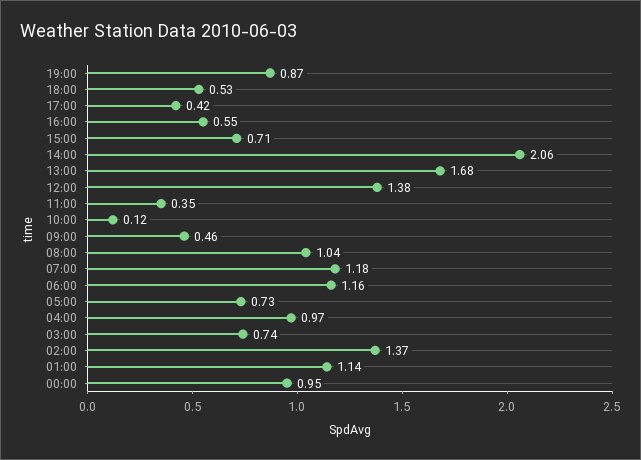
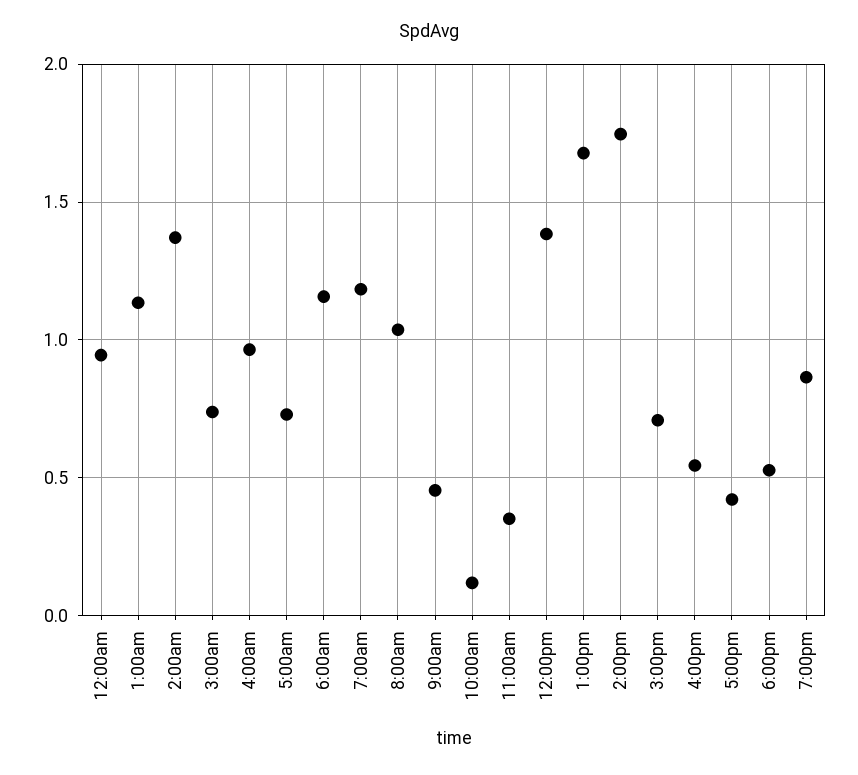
14:00: 2.06 -> 1.75

